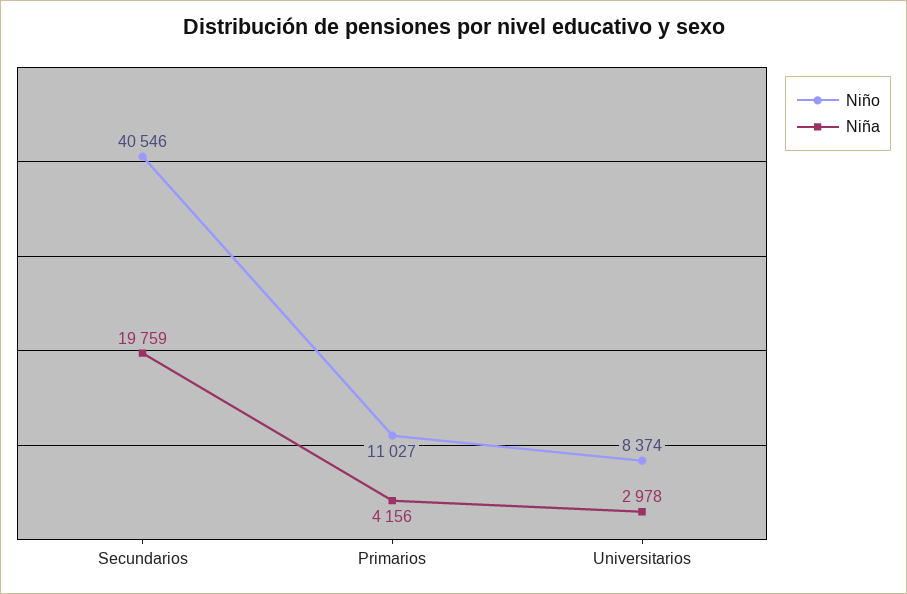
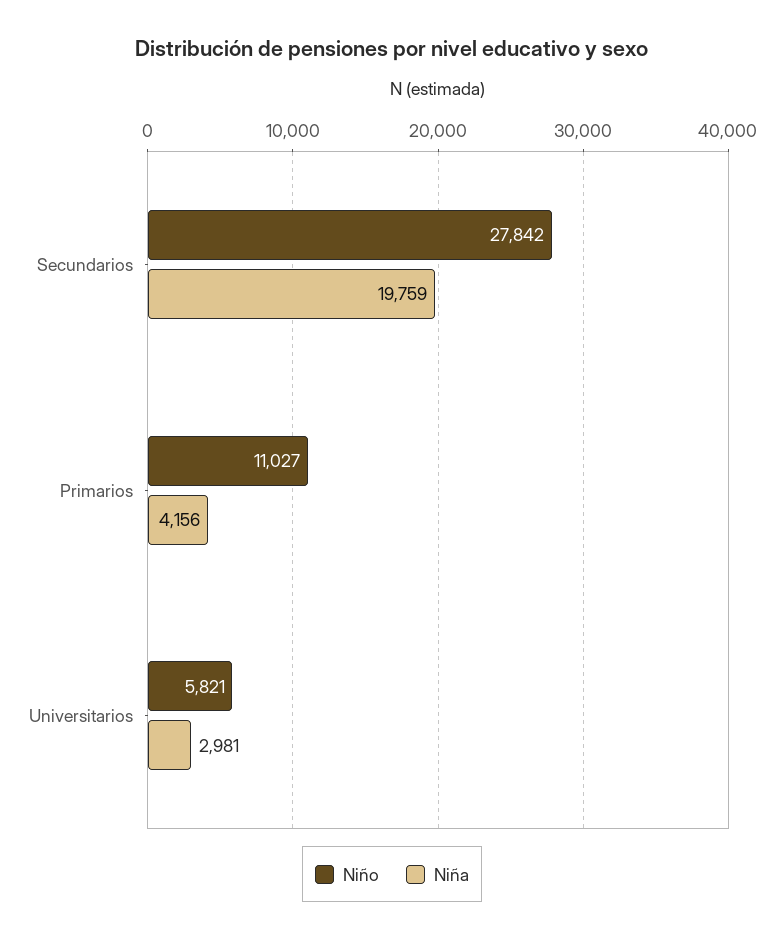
Niño, Secundarios: 40546 -> 27842
Niño, Universitarios: 8374 -> 5821
Niña, Universitarios: 2978 -> 2981

